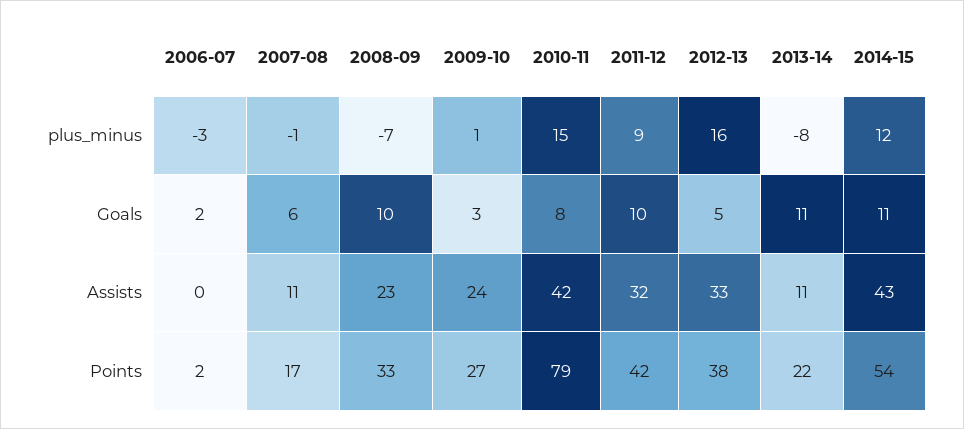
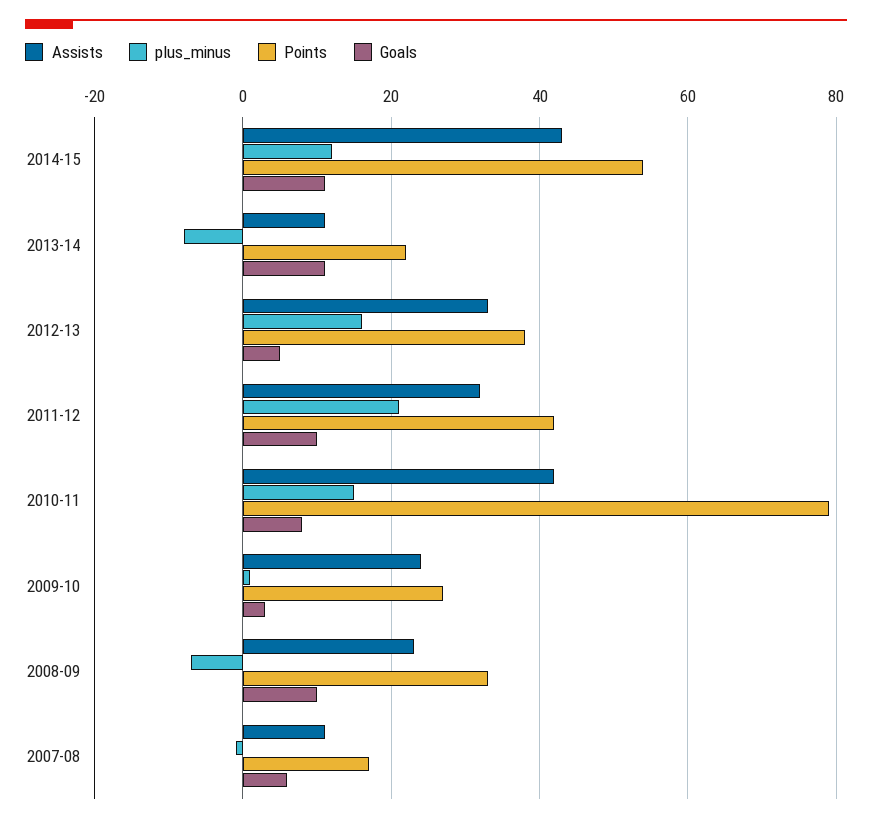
plus_minus, 2006-07: -3 -> none
plus_minus, 2011-12: 9 -> 20
Goals, 2006-07: 2 -> none
Assists, 2006-07: 0 -> none
Points, 2006-07: 2 -> none

